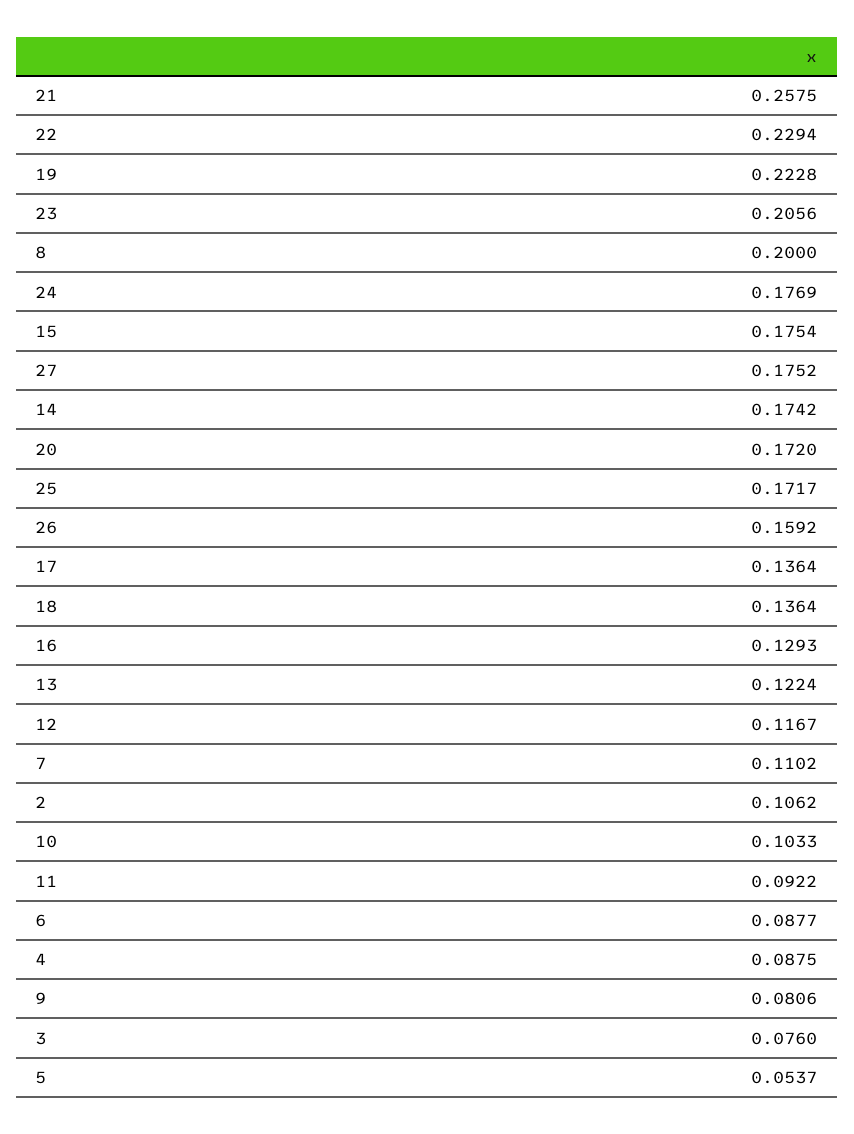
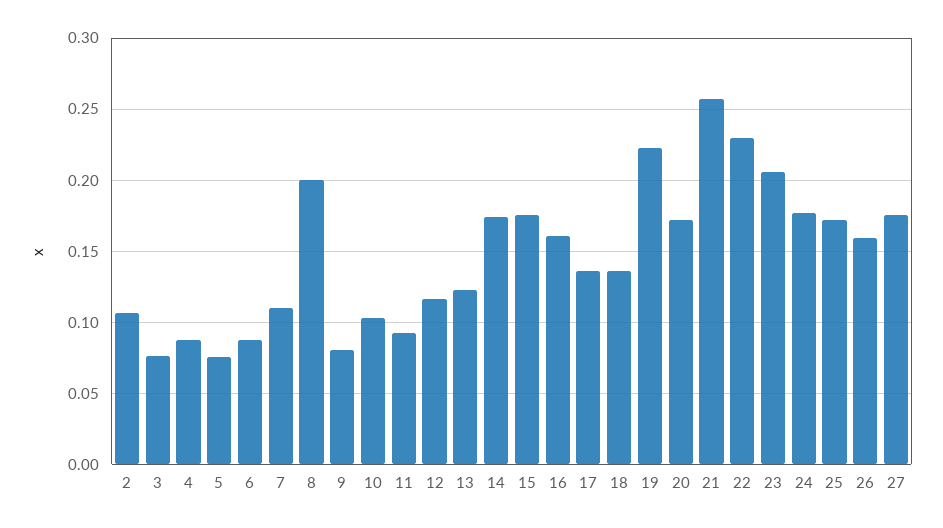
16: 0.1293 -> 0.16
5: 0.0537 -> 0.075

